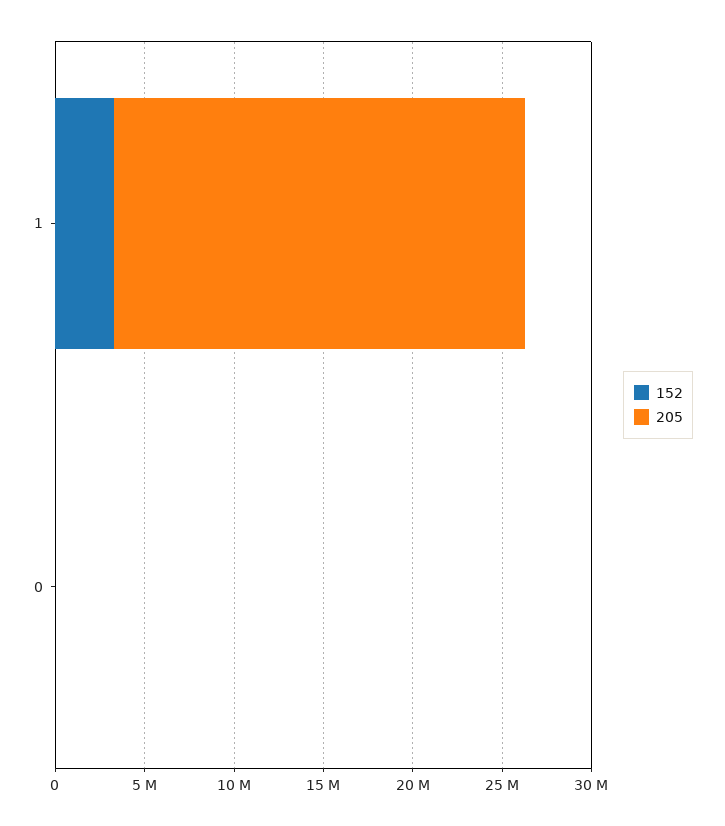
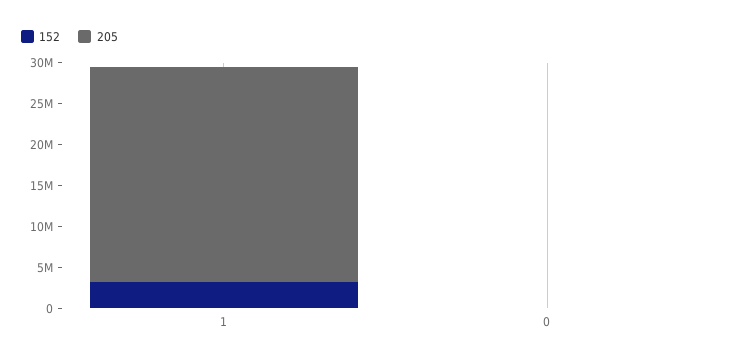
205, 1: 23000000 -> 26000000

